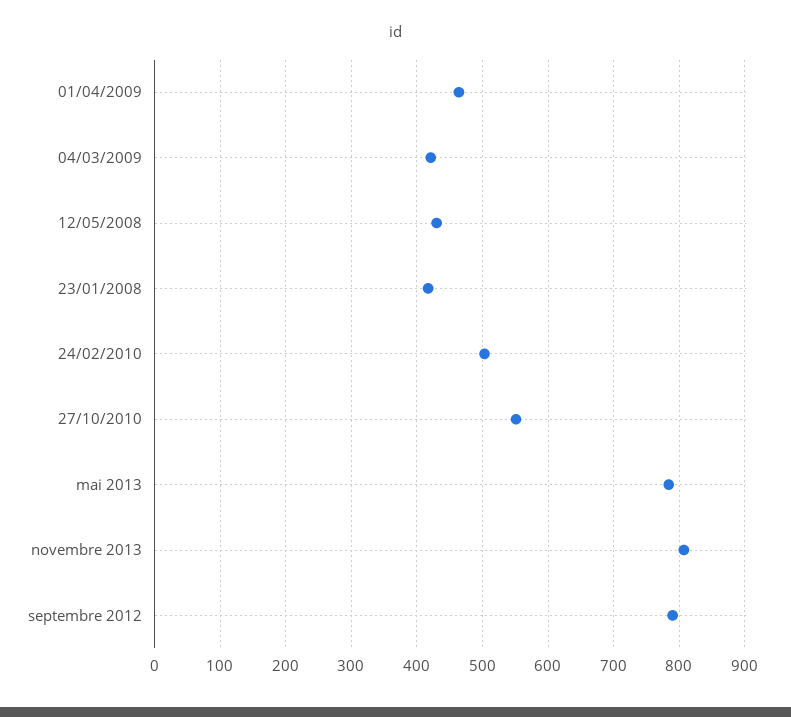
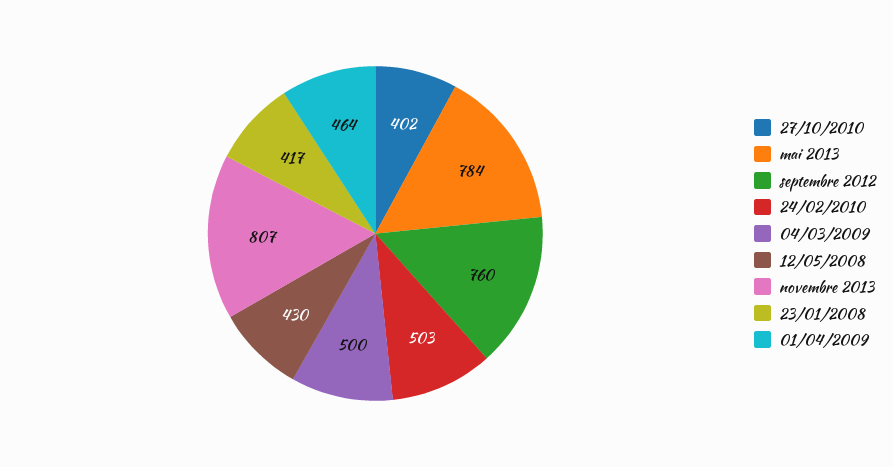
04/03/2009: 420 -> 500
27/10/2010: 550 -> 402
septembre 2012: 790 -> 760

